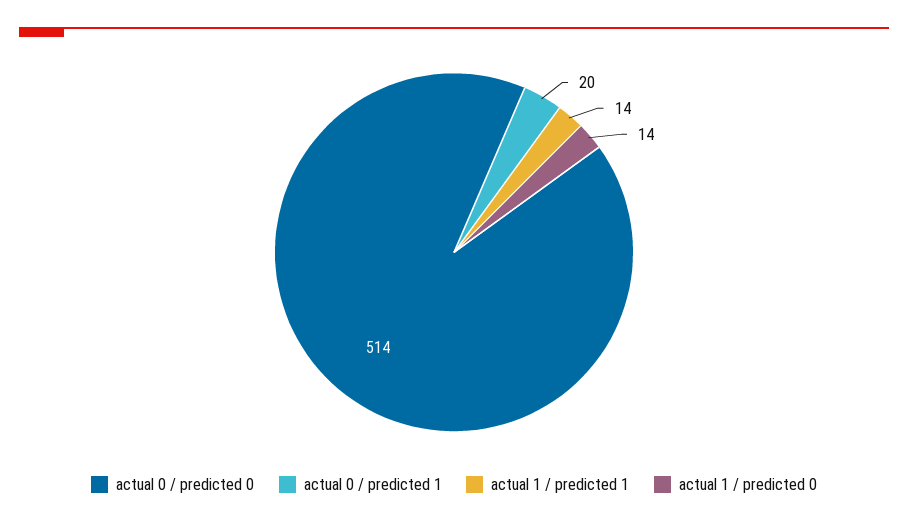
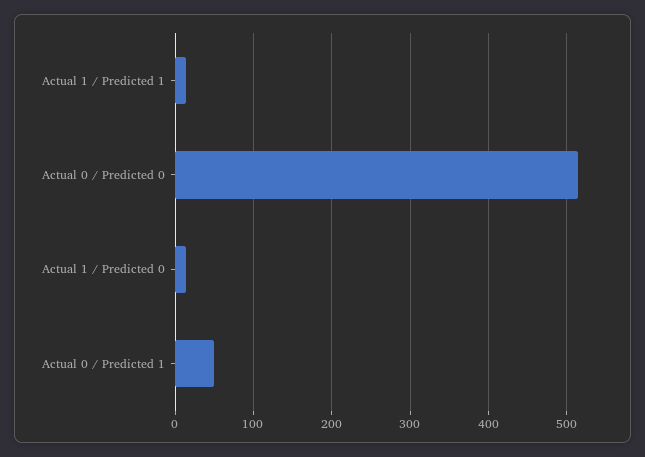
actual 0 / predicted 1: 20 -> 50

